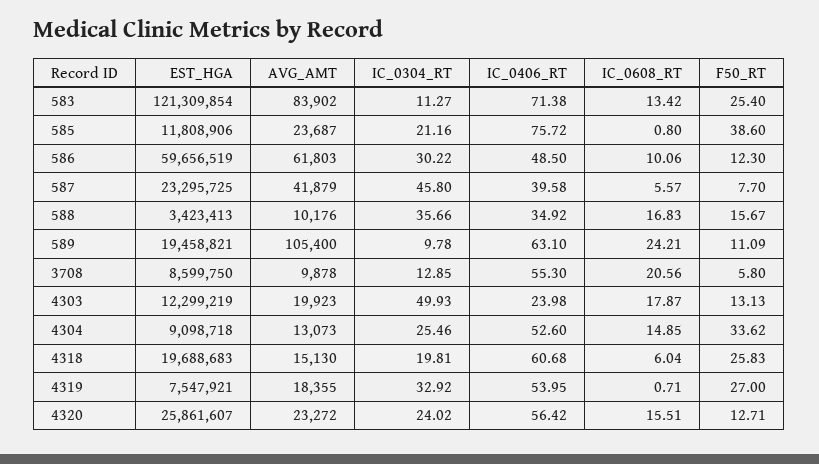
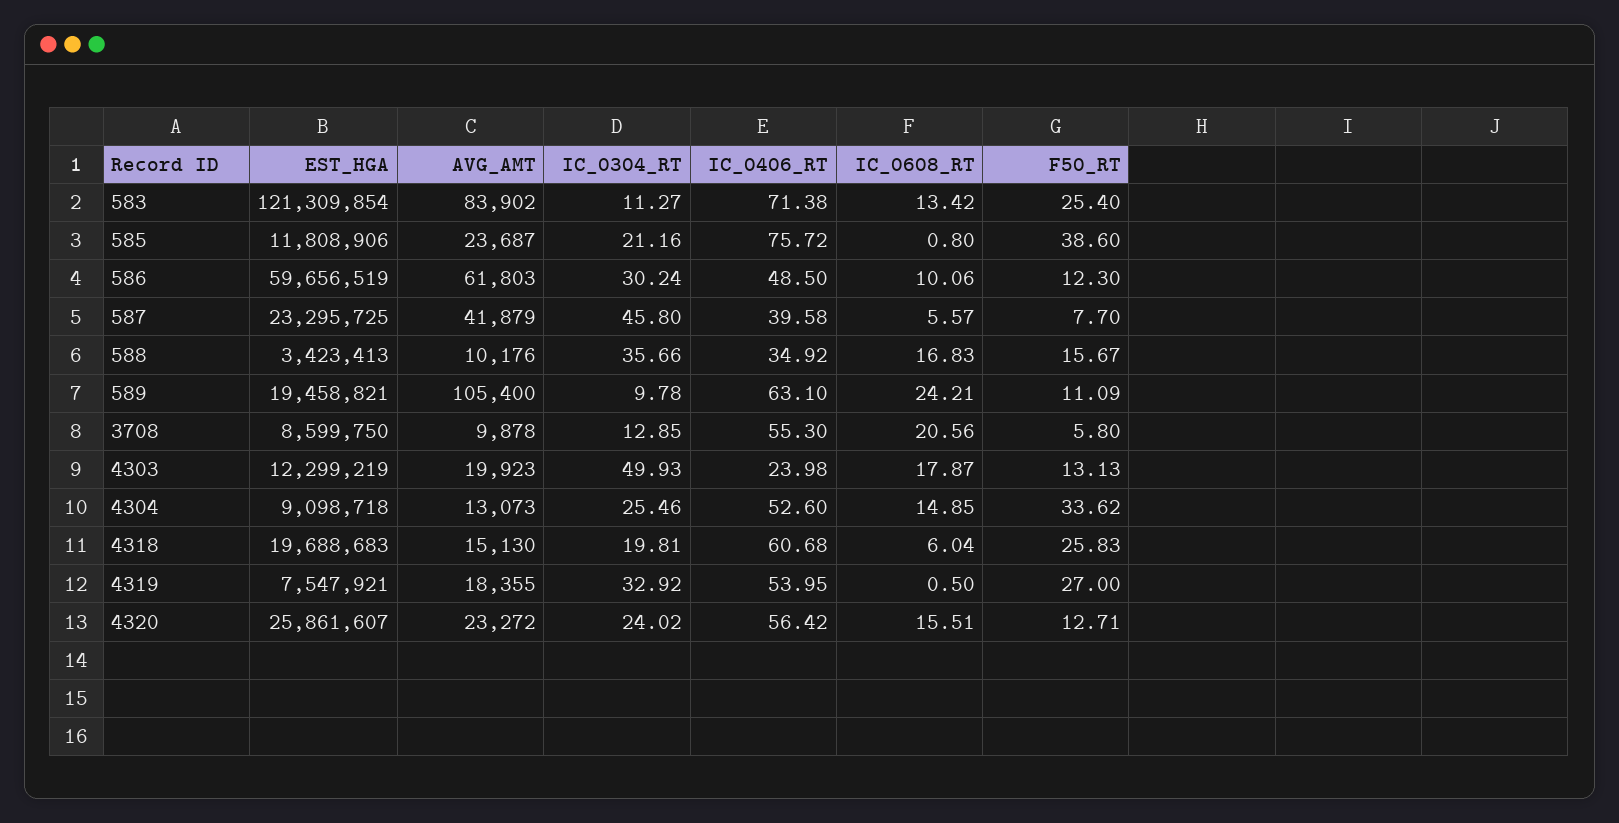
IC_0304_RT, 586: 30.22 -> 30.24
IC_0608_RT, 4319: 0.71 -> 0.5

